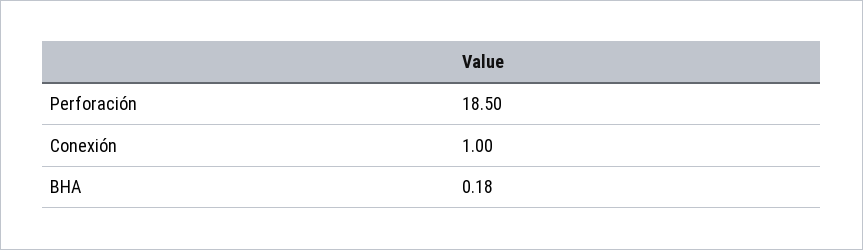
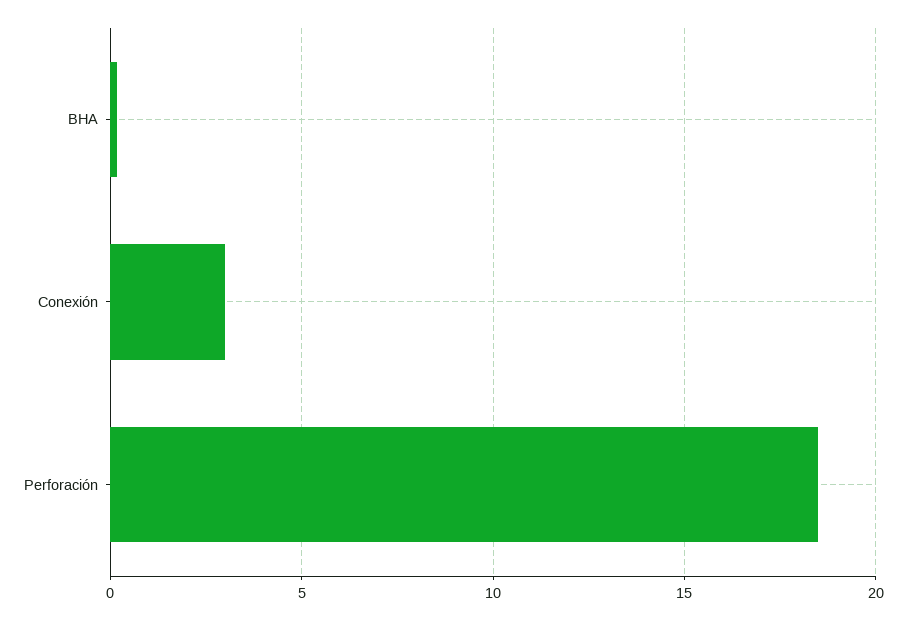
Conexión: 1 -> 3

